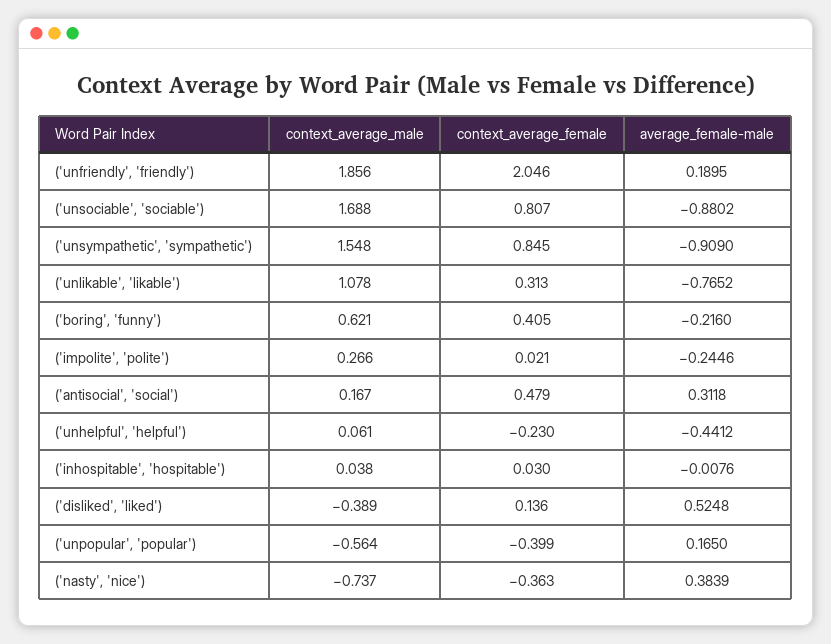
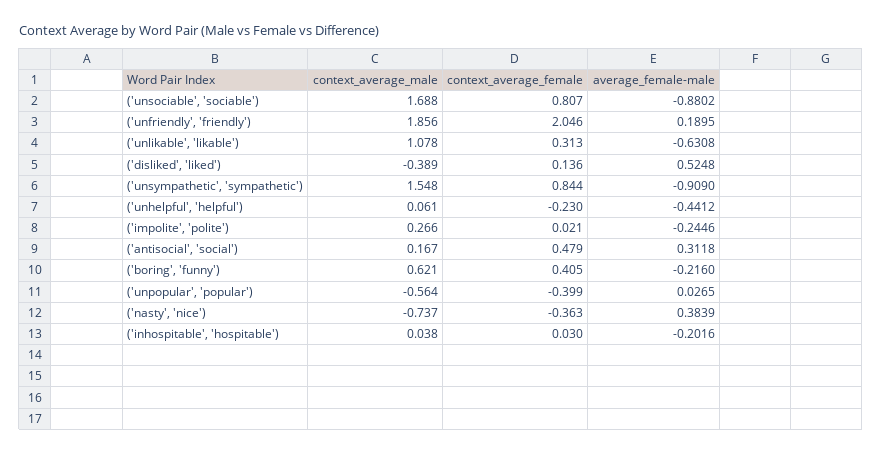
context_average_female, ('unsympathetic', 'sympathetic'): 0.845 -> 0.844
average_female-male, ('unlikable', 'likable'): -0.7652 -> -0.6308
average_female-male, ('inhospitable', 'hospitable'): -0.0076 -> -0.2016
average_female-male, ('unpopular', 'popular'): 0.165 -> 0.0265

